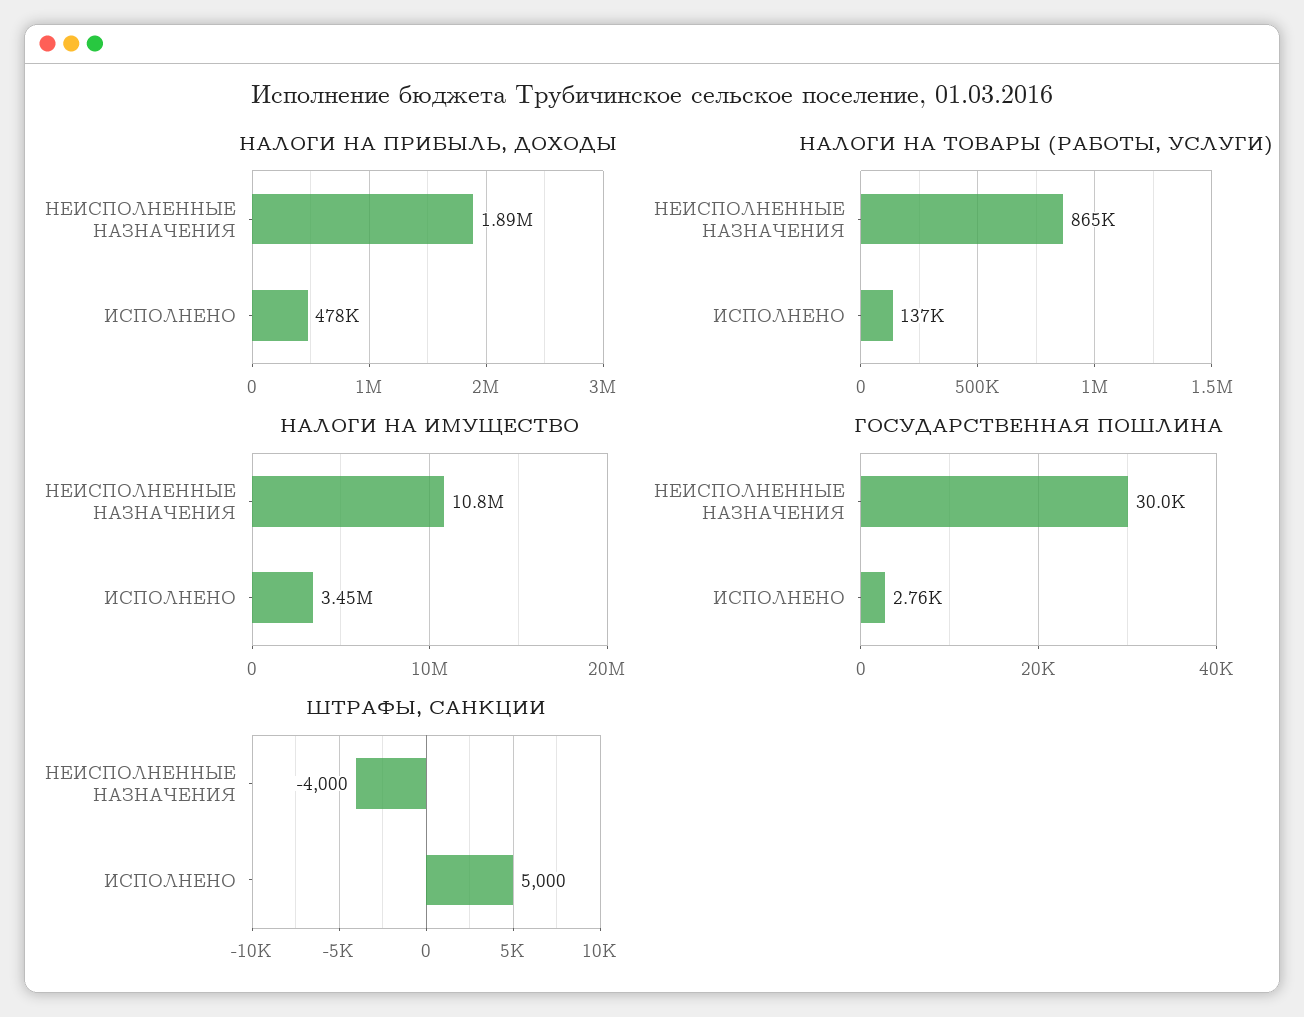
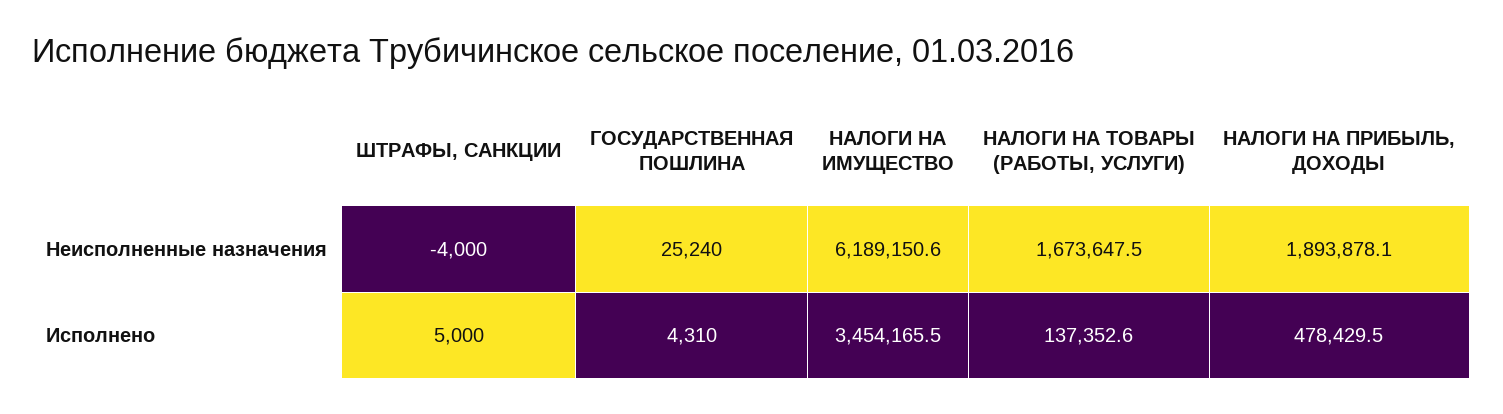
НАЛОГИ НА ТОВАРЫ (РАБОТЫ, УСЛУГИ), НЕИСПОЛНЕННЫЕ НАЗНАЧЕНИЯ: 865000 -> 1673647.5
НАЛОГИ НА ИМУЩЕСТВО, НЕИСПОЛНЕННЫЕ НАЗНАЧЕНИЯ: 10800000 -> 6189150.6
ГОСУДАРСТВЕННАЯ ПОШЛИНА, НЕИСПОЛНЕННЫЕ НАЗНАЧЕНИЯ: 30000 -> 25240
ГОСУДАРСТВЕННАЯ ПОШЛИНА, ИСПОЛНЕНО: 2760 -> 4310

